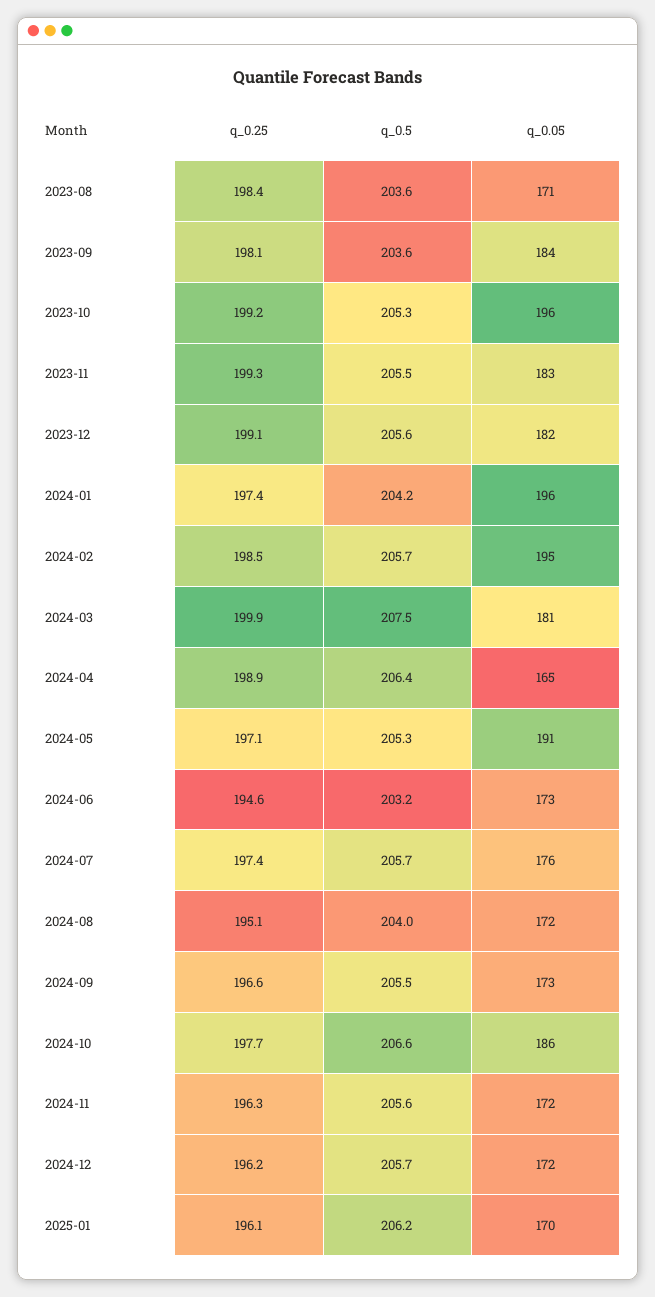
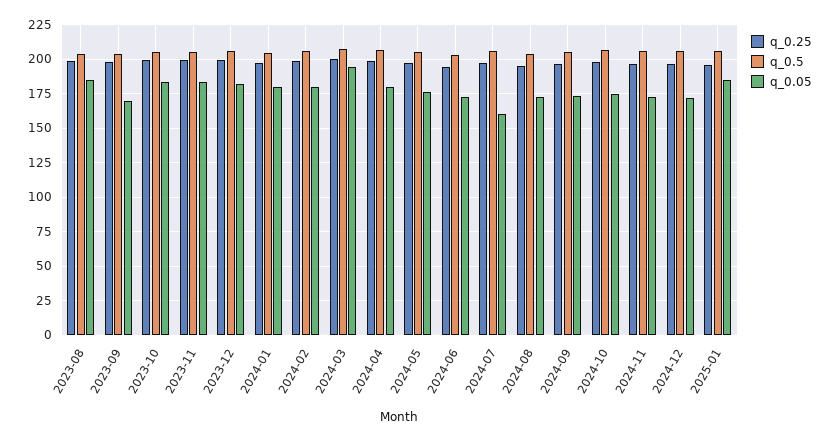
q_0.05, 2023-08: 171 -> 185
q_0.05, 2023-09: 184 -> 170
q_0.05, 2023-10: 196 -> 185
q_0.05, 2024-01: 196 -> 180
q_0.05, 2024-02: 195 -> 180
q_0.05, 2024-03: 181 -> 195
q_0.05, 2024-04: 165 -> 180
q_0.05, 2024-05: 191 -> 175
q_0.05, 2024-07: 176 -> 160
q_0.05, 2024-10: 186 -> 175
q_0.05, 2025-01: 170 -> 185

